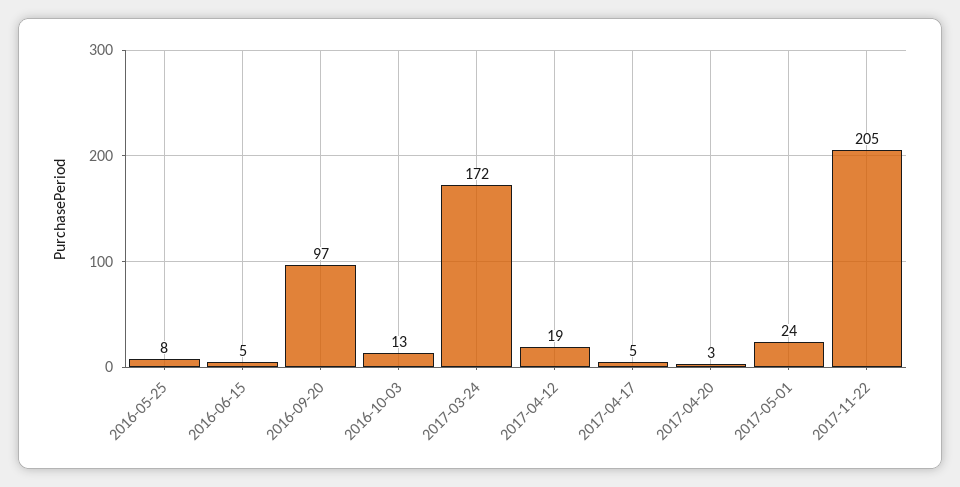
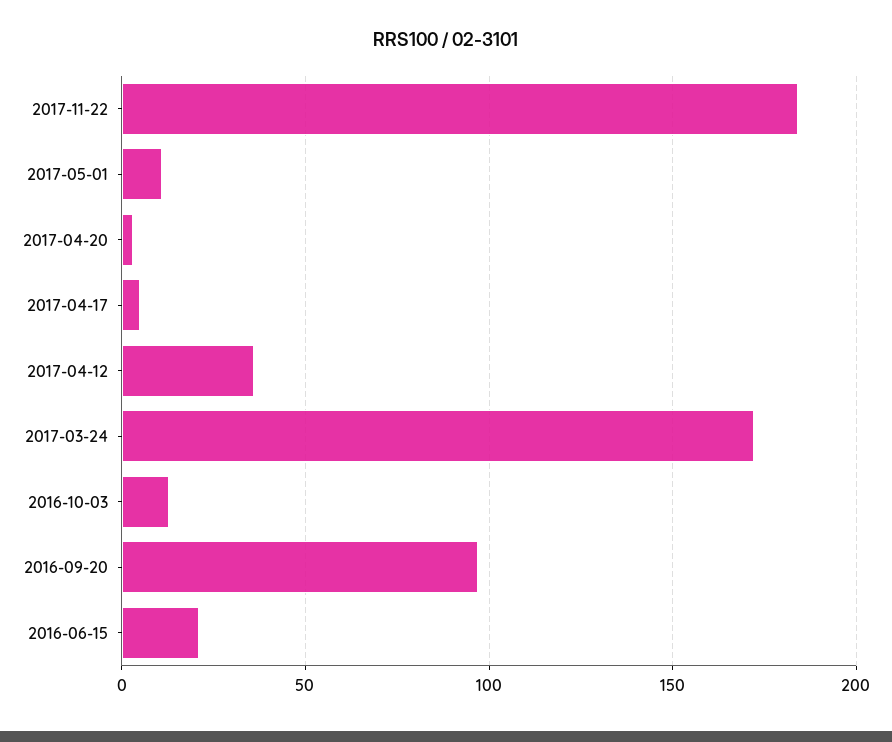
2016-05-25: 8 -> none
2016-06-15: 5 -> 20
2017-04-12: 19 -> 35
2017-05-01: 24 -> 10
2017-11-22: 205 -> 185

